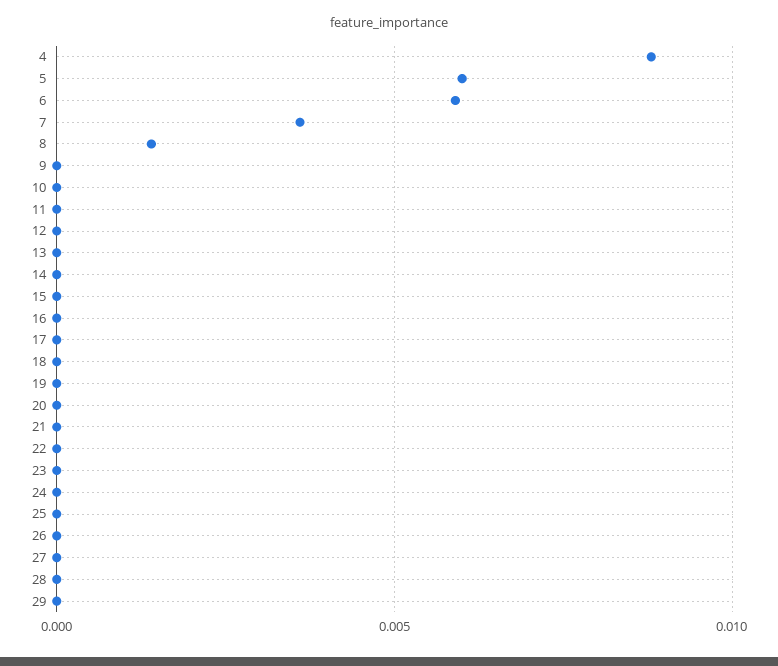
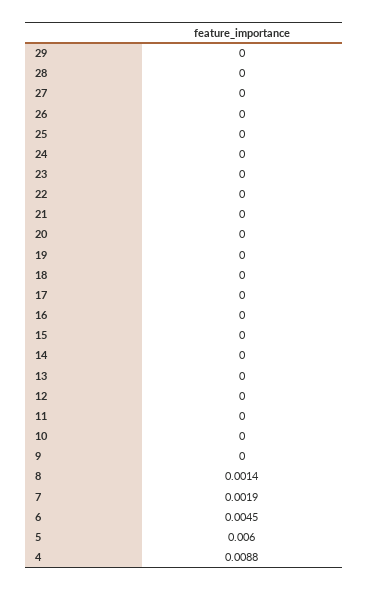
6: 0.006 -> 0.0045
7: 0.0035 -> 0.0019

